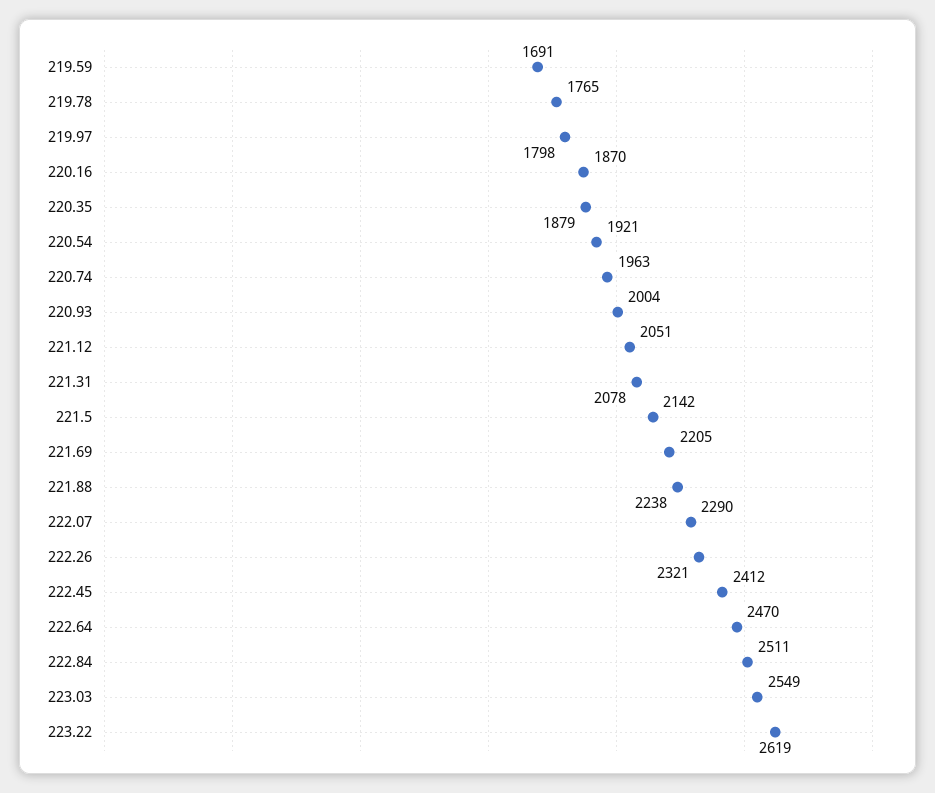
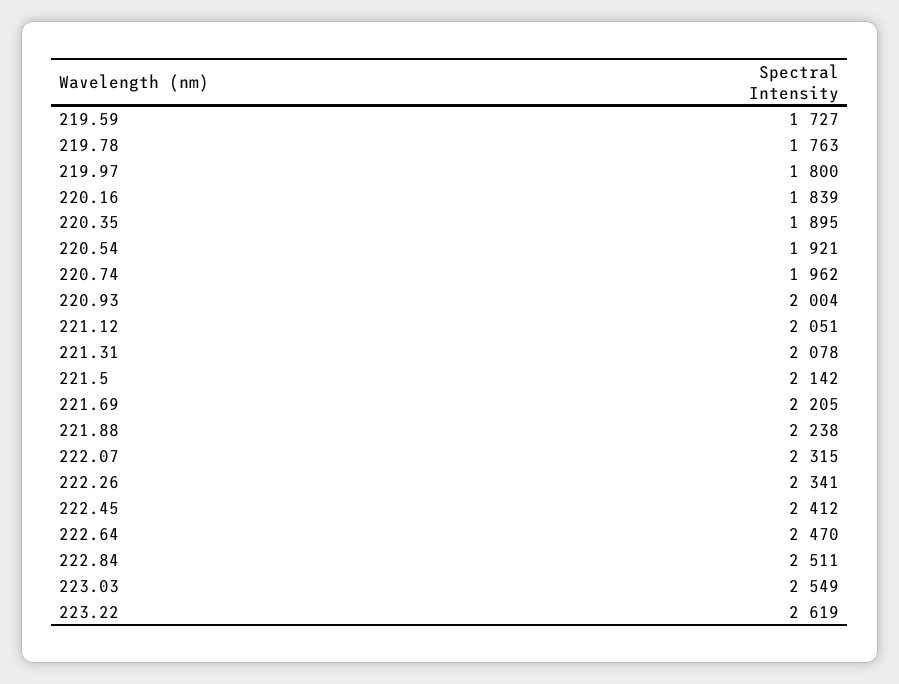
219.59: 1691 -> 1727
219.78: 1765 -> 1763
219.97: 1798 -> 1800
220.16: 1870 -> 1839
220.35: 1879 -> 1895
220.74: 1963 -> 1962
222.07: 2290 -> 2315
222.26: 2321 -> 2341

